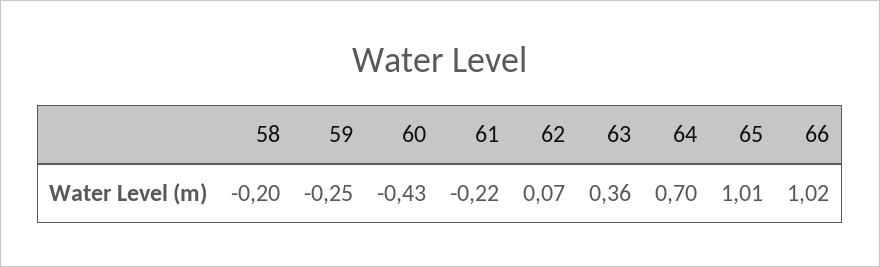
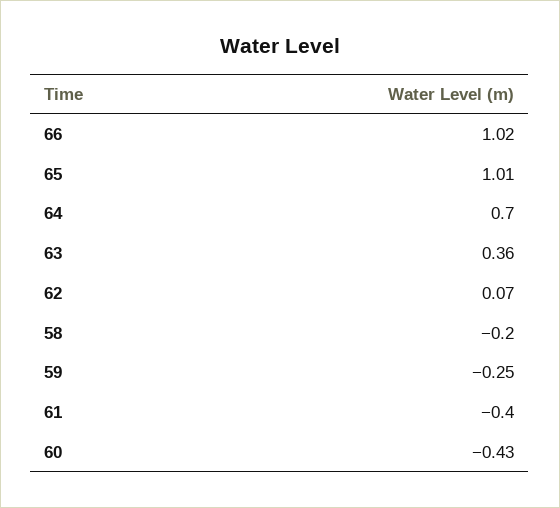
61: -0.22 -> -0.4

